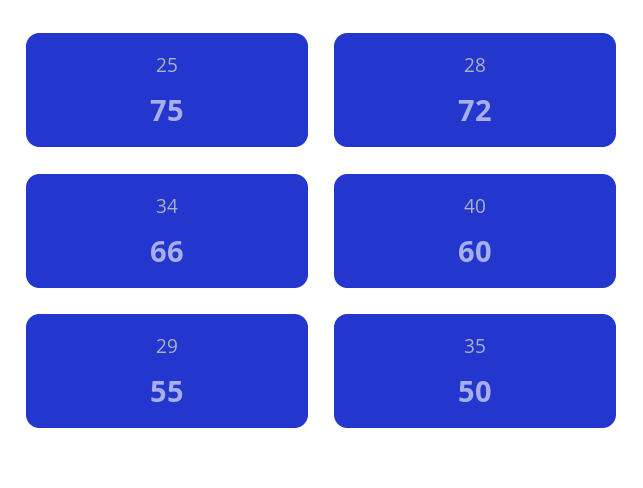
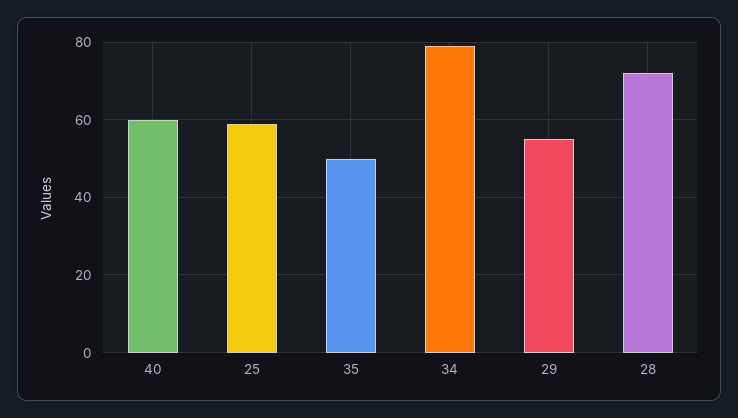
25: 75 -> 60
34: 66 -> 80

